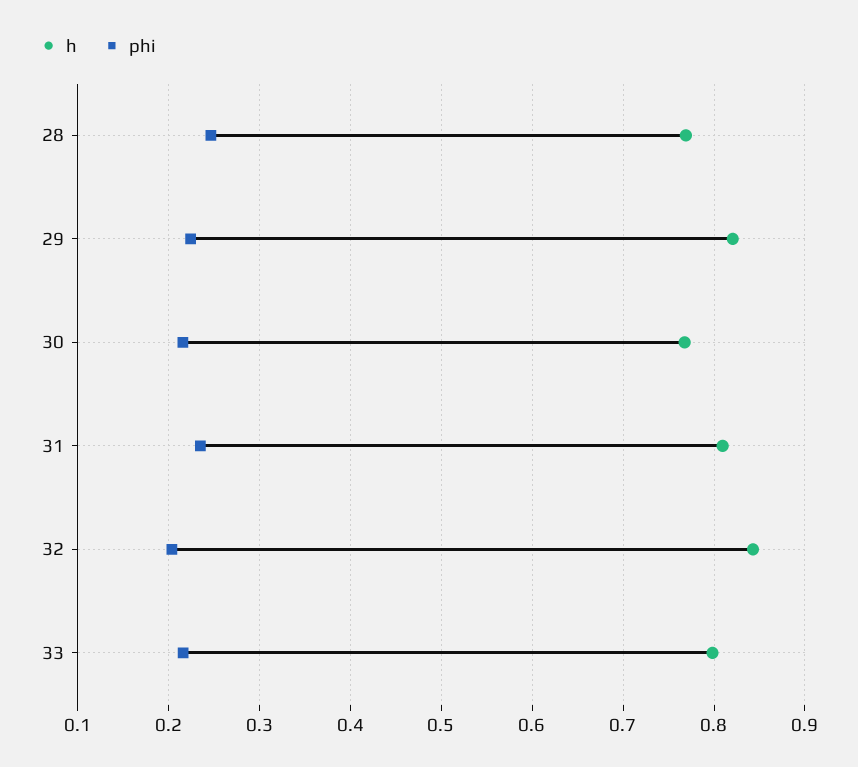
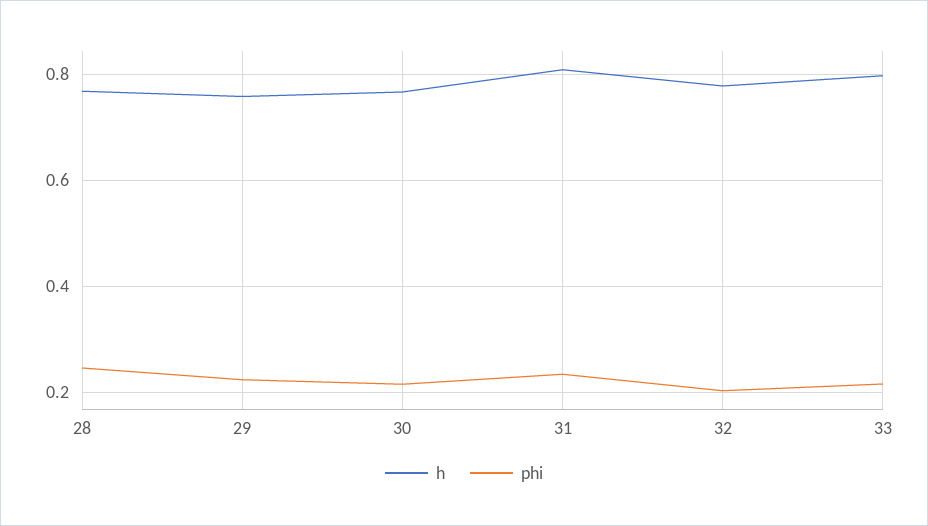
h, 29: 0.82 -> 0.76
h, 32: 0.84 -> 0.78

